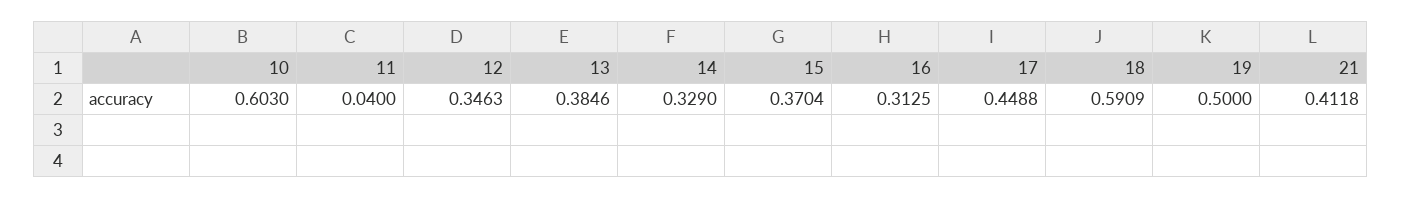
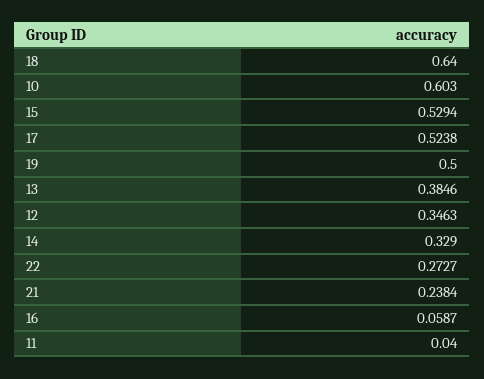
15: 0.3704 -> 0.5294
16: 0.3125 -> 0.0587
17: 0.4488 -> 0.5238
18: 0.5909 -> 0.64
21: 0.4118 -> 0.2384
22: none -> 0.2727

